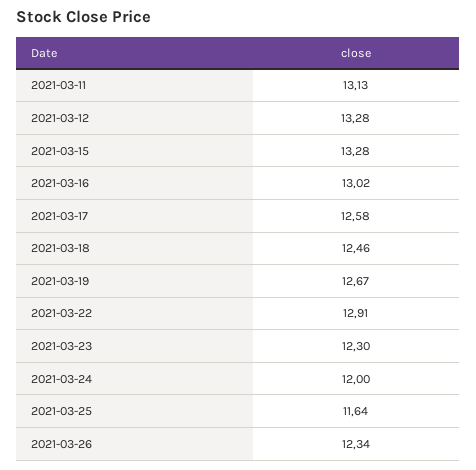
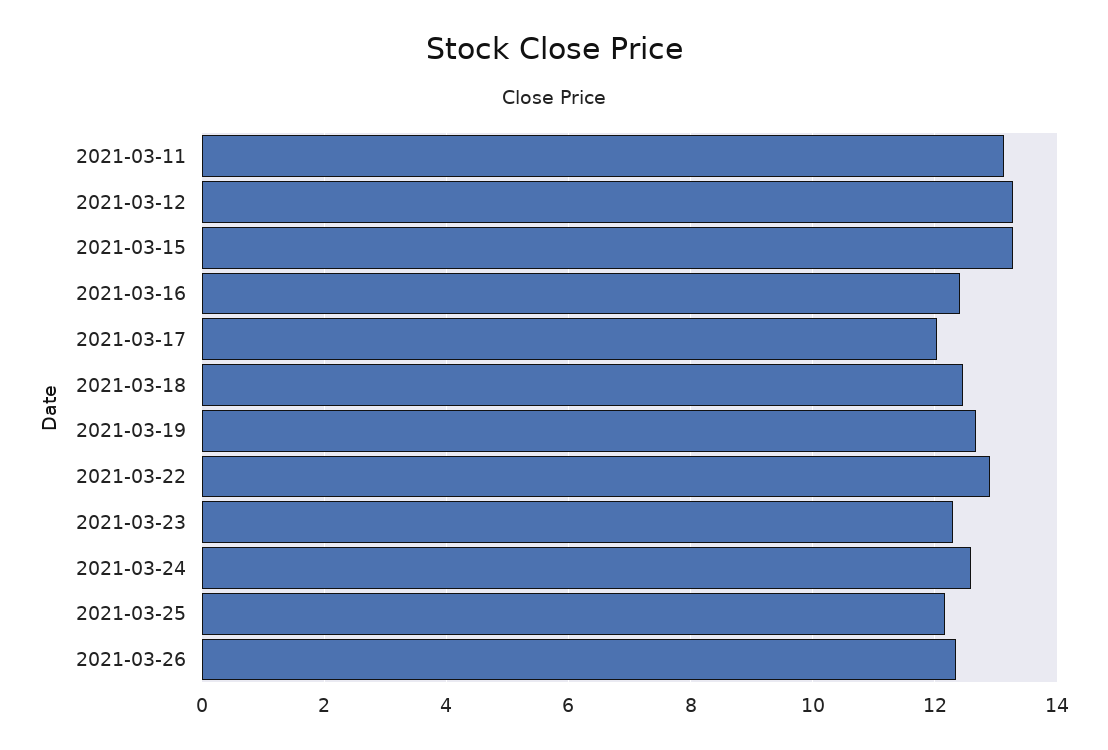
2021-03-16: 13.02 -> 12.4
2021-03-17: 12.58 -> 12
2021-03-24: 12 -> 12.6
2021-03-25: 11.64 -> 12.2

